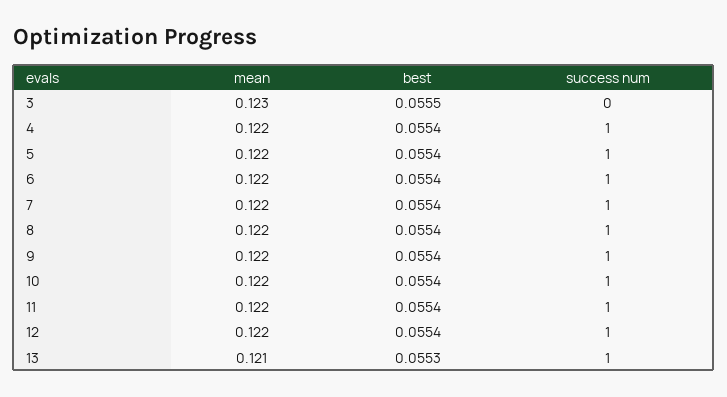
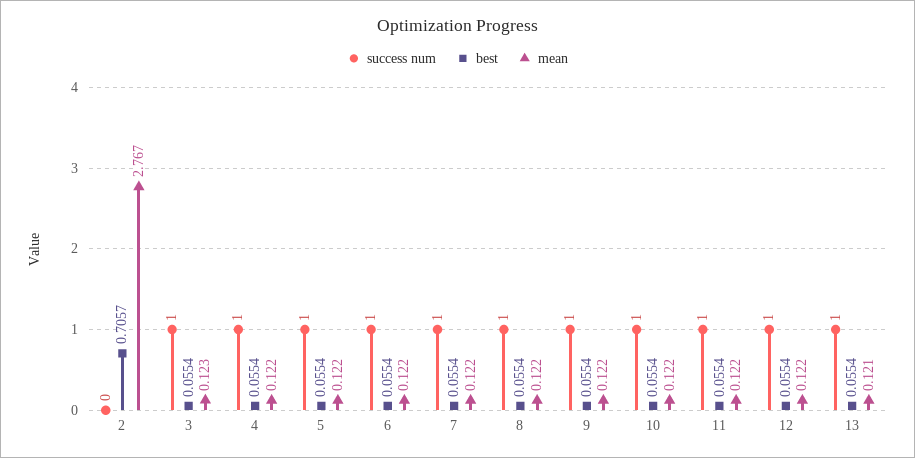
best, 3: 0.0555 -> 0.0554
success num, 3: 0 -> 1
best, 13: 0.0553 -> 0.0554
success num, 2: none -> 0
best, 2: none -> 0.7057
mean, 2: none -> 2.767

